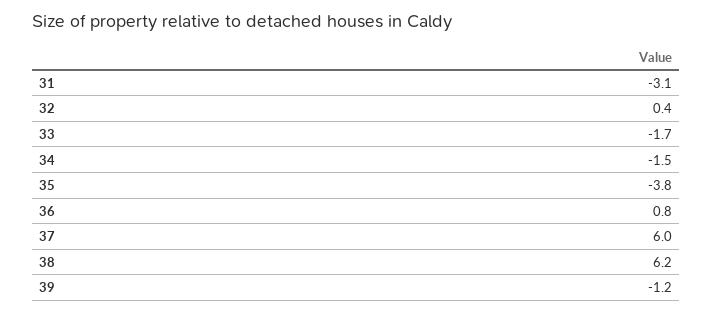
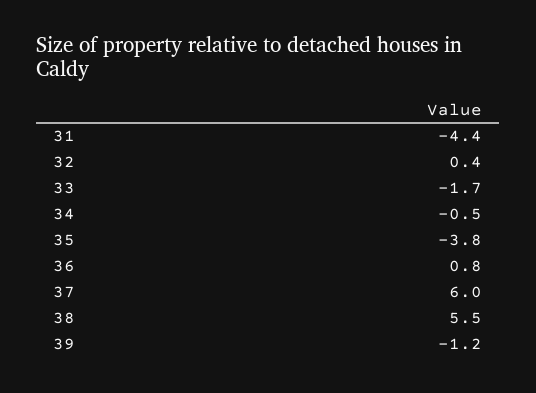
31: -3.1 -> -4.4
34: -1.5 -> -0.5
38: 6.2 -> 5.5

